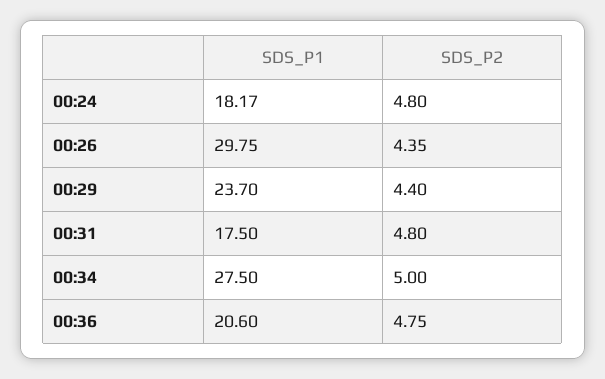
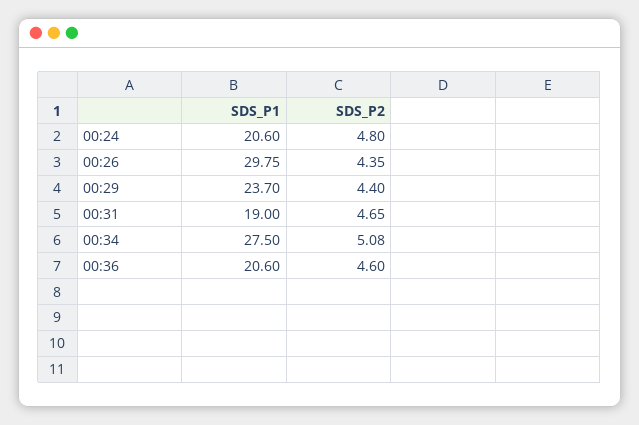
SDS_P1, 00:24: 18.17 -> 20.6
SDS_P1, 00:31: 17.5 -> 19
SDS_P2, 00:31: 4.8 -> 4.65
SDS_P2, 00:34: 5 -> 5.08
SDS_P2, 00:36: 4.75 -> 4.6

